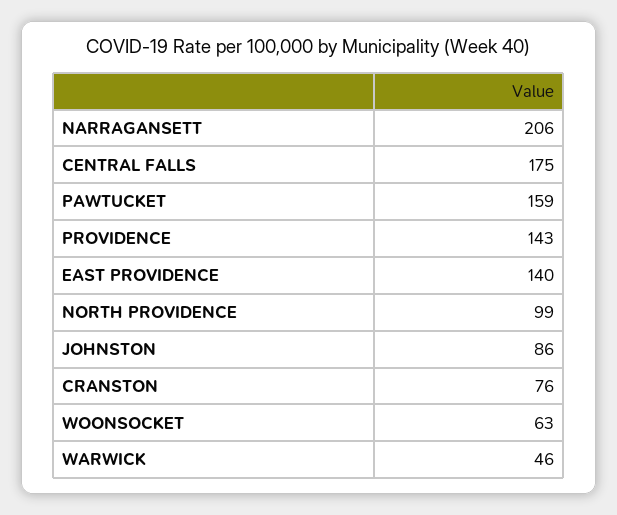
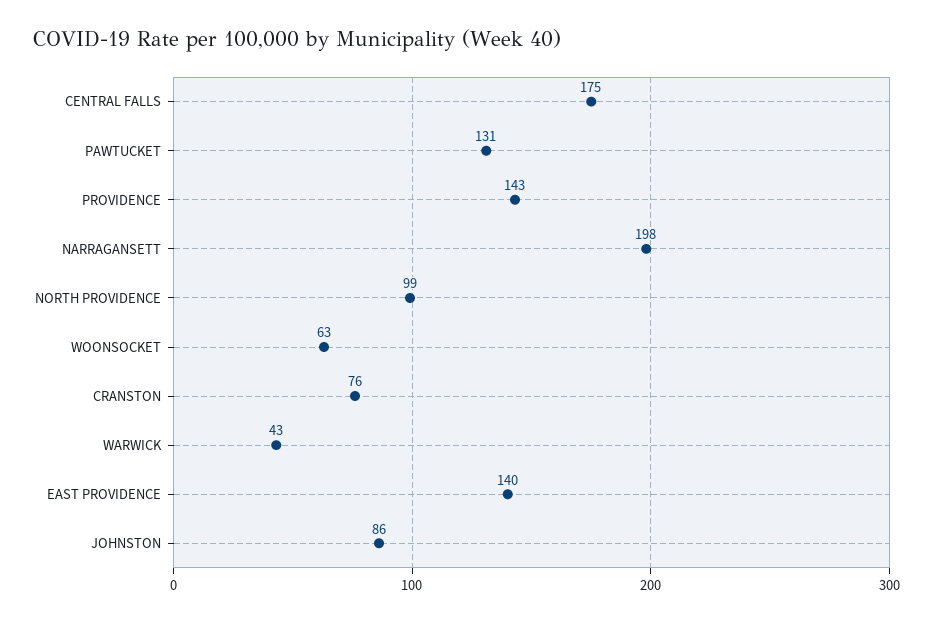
NARRAGANSETT: 206 -> 198
PAWTUCKET: 159 -> 131
WARWICK: 46 -> 43

